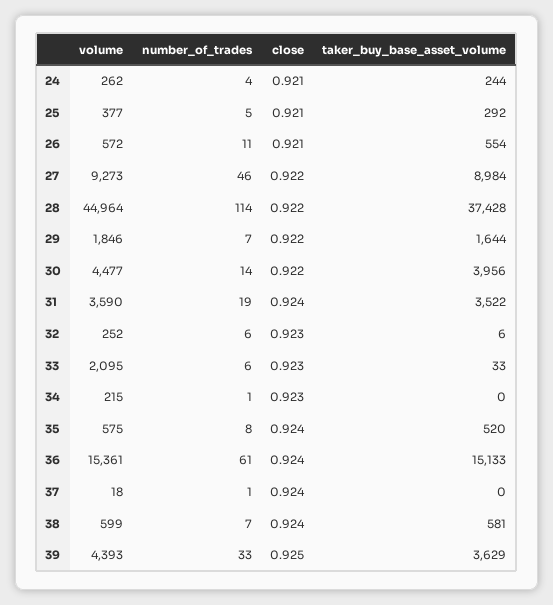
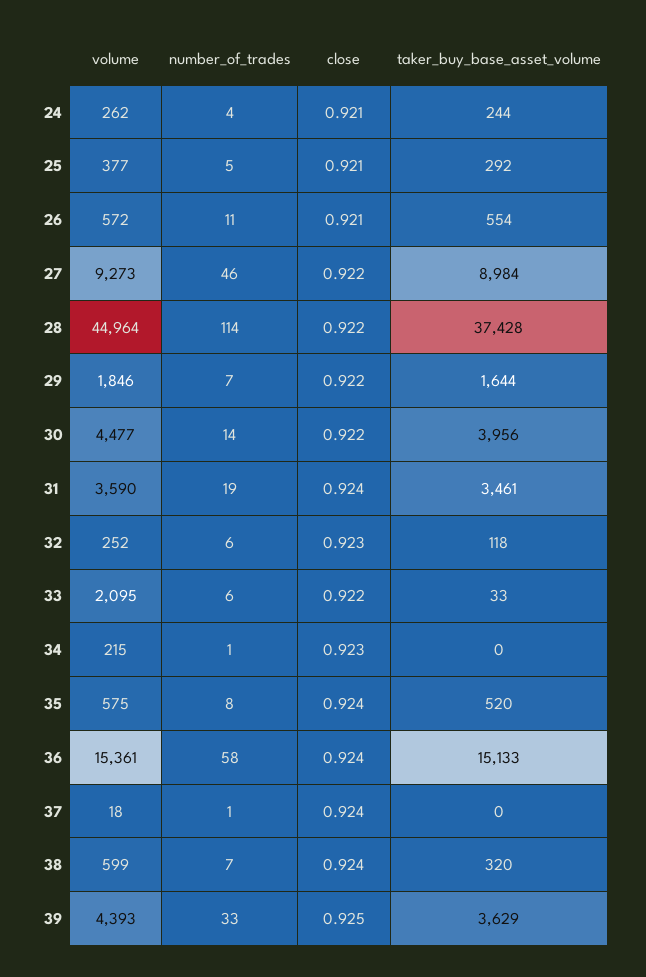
taker_buy_base_asset_volume, 31: 3522 -> 3461
taker_buy_base_asset_volume, 32: 6 -> 118
close, 33: 0.923 -> 0.922
number_of_trades, 36: 61 -> 58
taker_buy_base_asset_volume, 38: 581 -> 320

